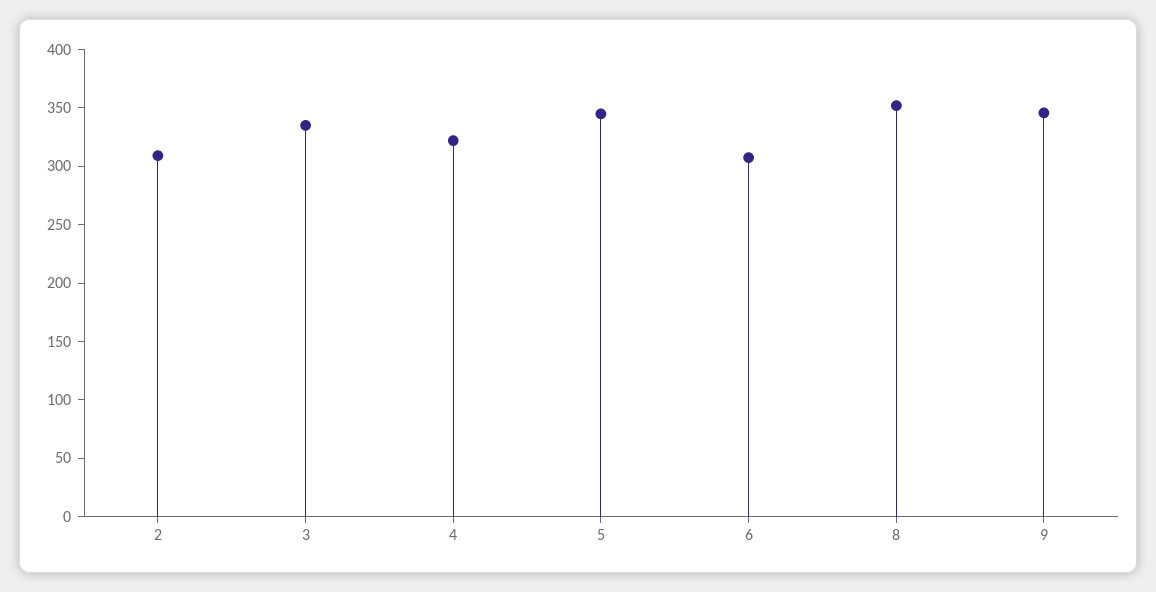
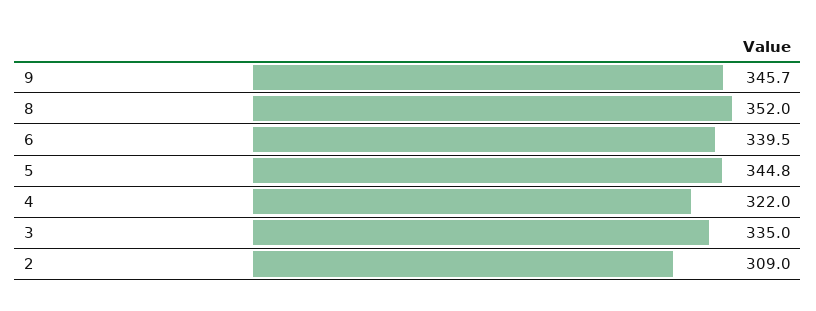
6: 310 -> 339.5

